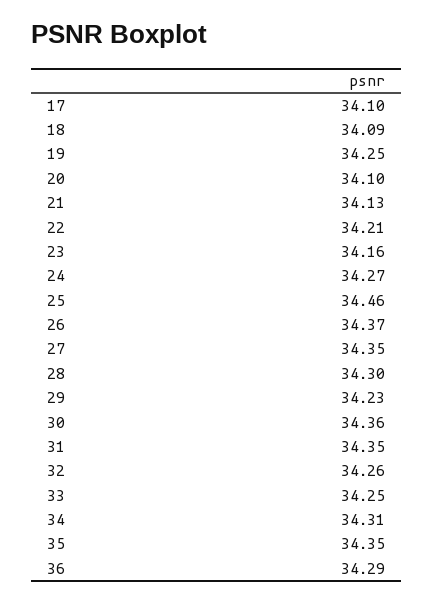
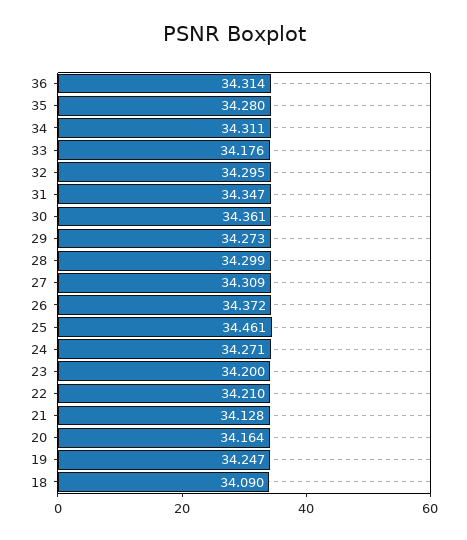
17: 34.1 -> none
20: 34.1 -> 34.164
23: 34.16 -> 34.2
27: 34.35 -> 34.309
29: 34.23 -> 34.273
32: 34.26 -> 34.295
33: 34.25 -> 34.176
35: 34.35 -> 34.28
36: 34.29 -> 34.314

